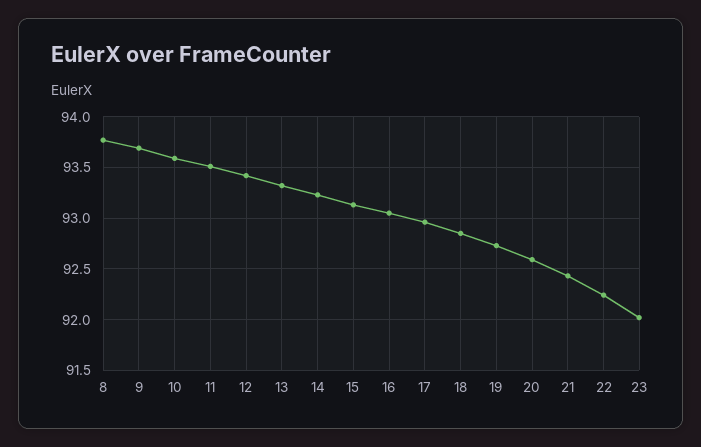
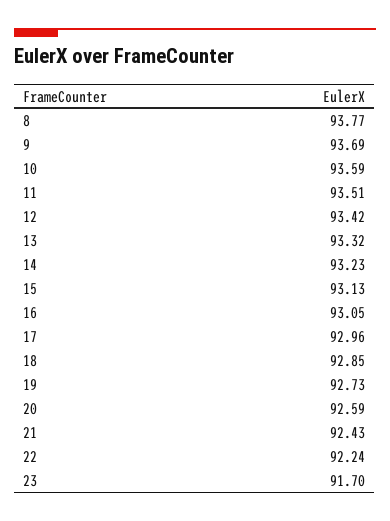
23: 92 -> 91.7

